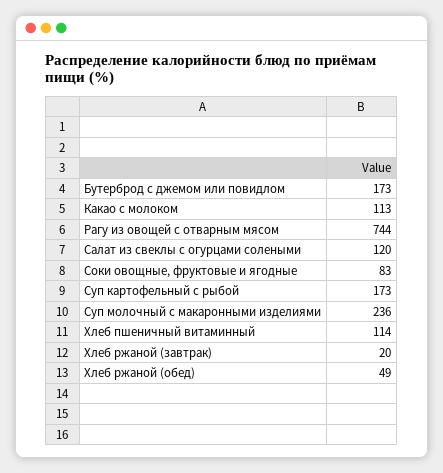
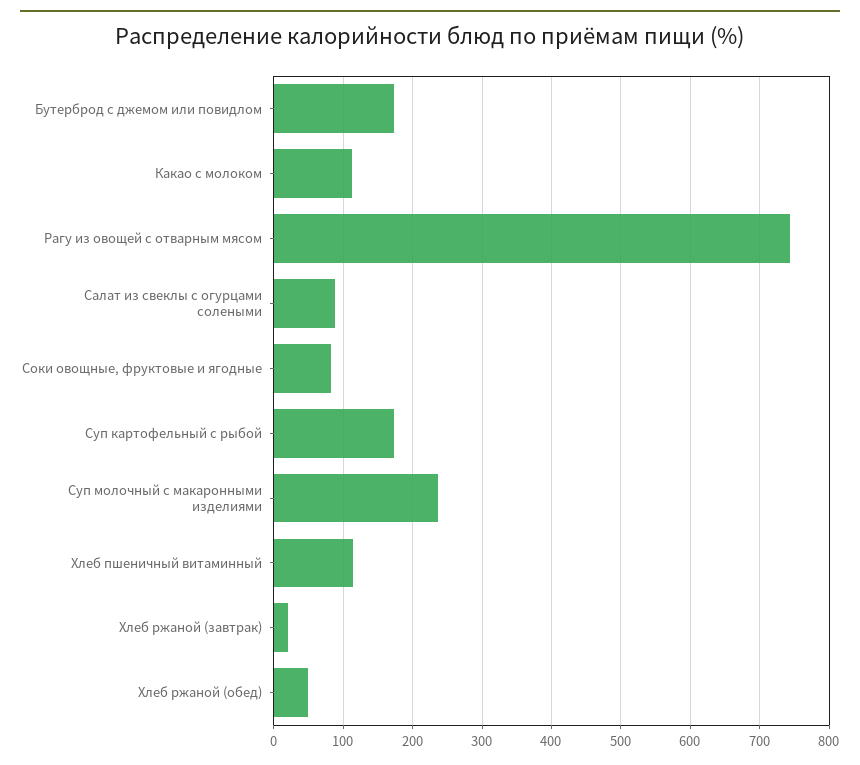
Салат из свеклы с огурцами солеными: 120 -> 90

